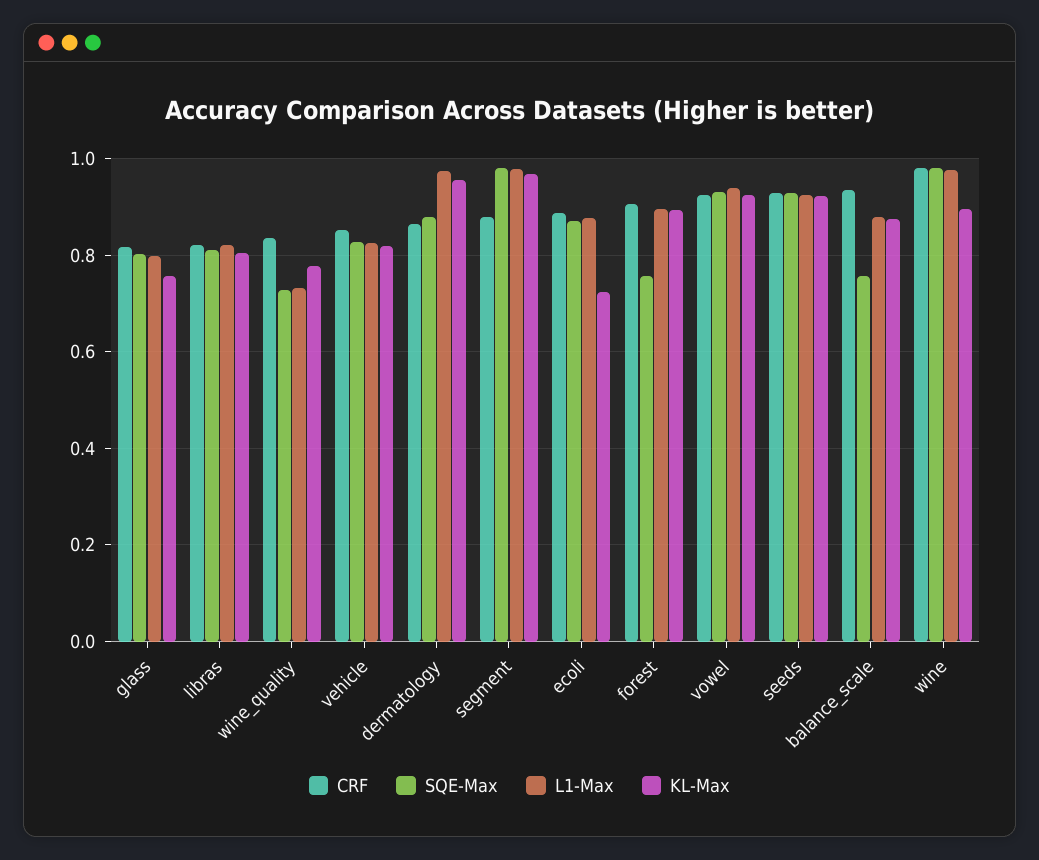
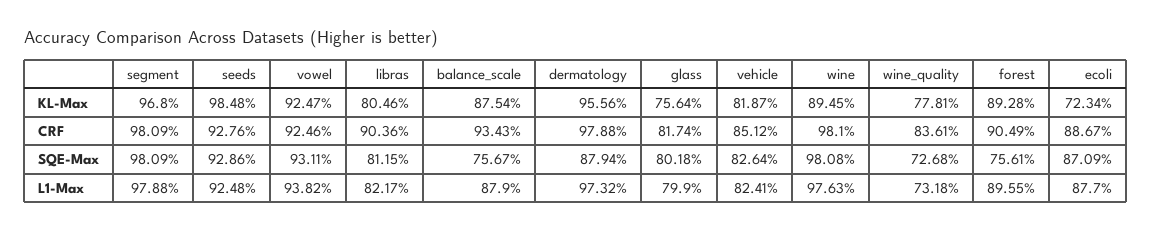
CRF, libras: 0.82 -> 0.9036
CRF, dermatology: 0.86 -> 0.9788
CRF, segment: 0.88 -> 0.9809
KL-Max, seeds: 0.92 -> 0.9848

